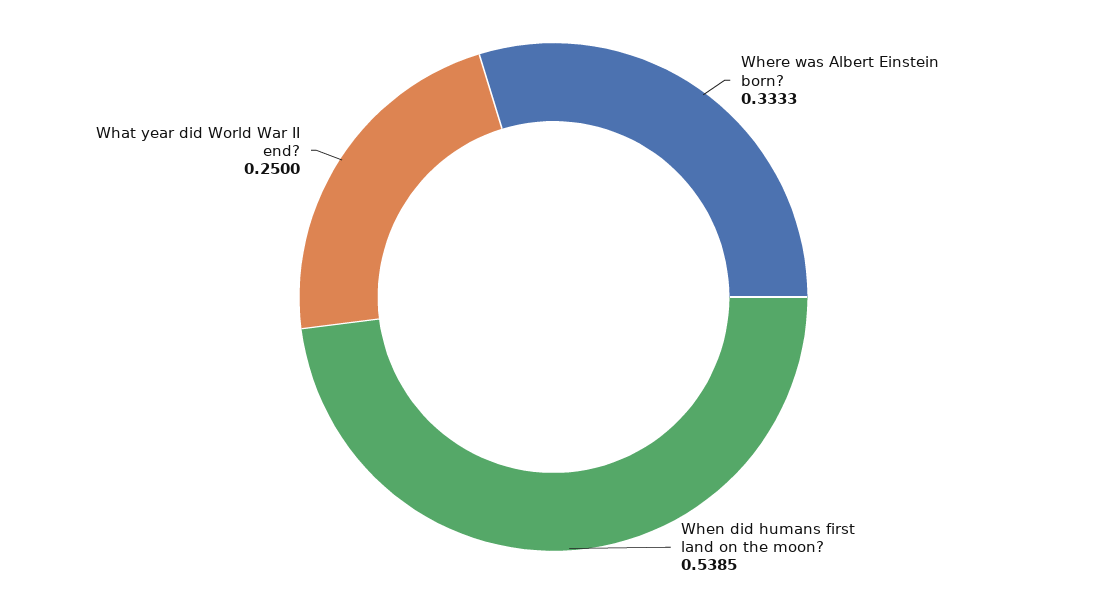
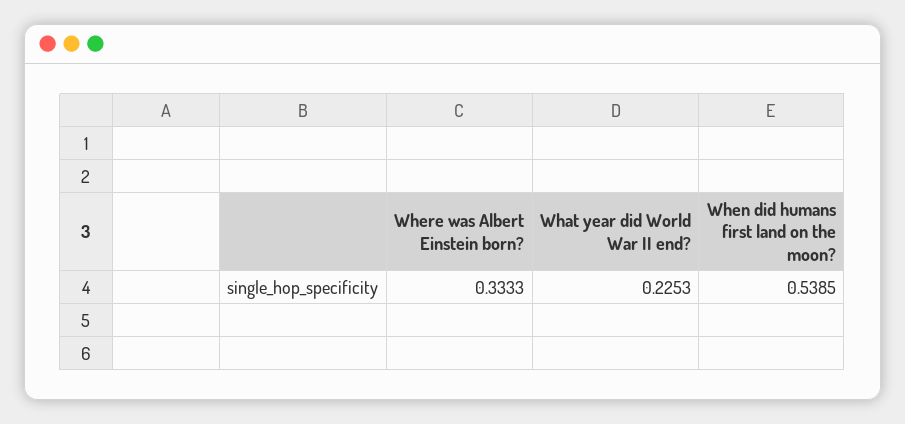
What year did World War II end?: 0.25 -> 0.2253

